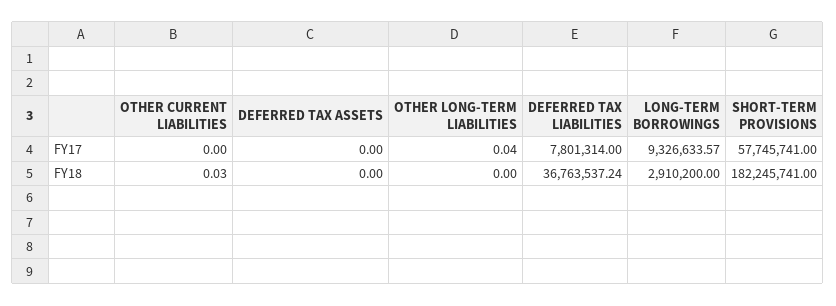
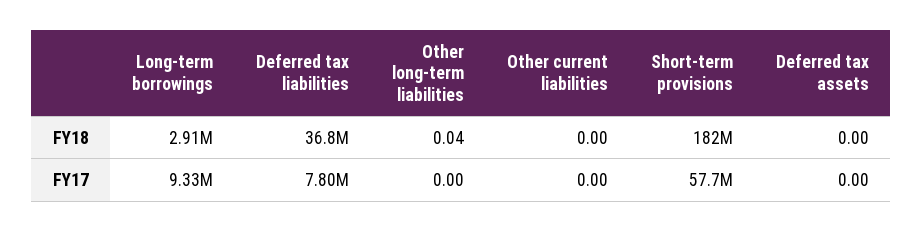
OTHER LONG-TERM LIABILITIES, FY17: 0.04 -> 0
OTHER CURRENT LIABILITIES, FY18: 0.03 -> 0
OTHER LONG-TERM LIABILITIES, FY18: 0 -> 0.04

